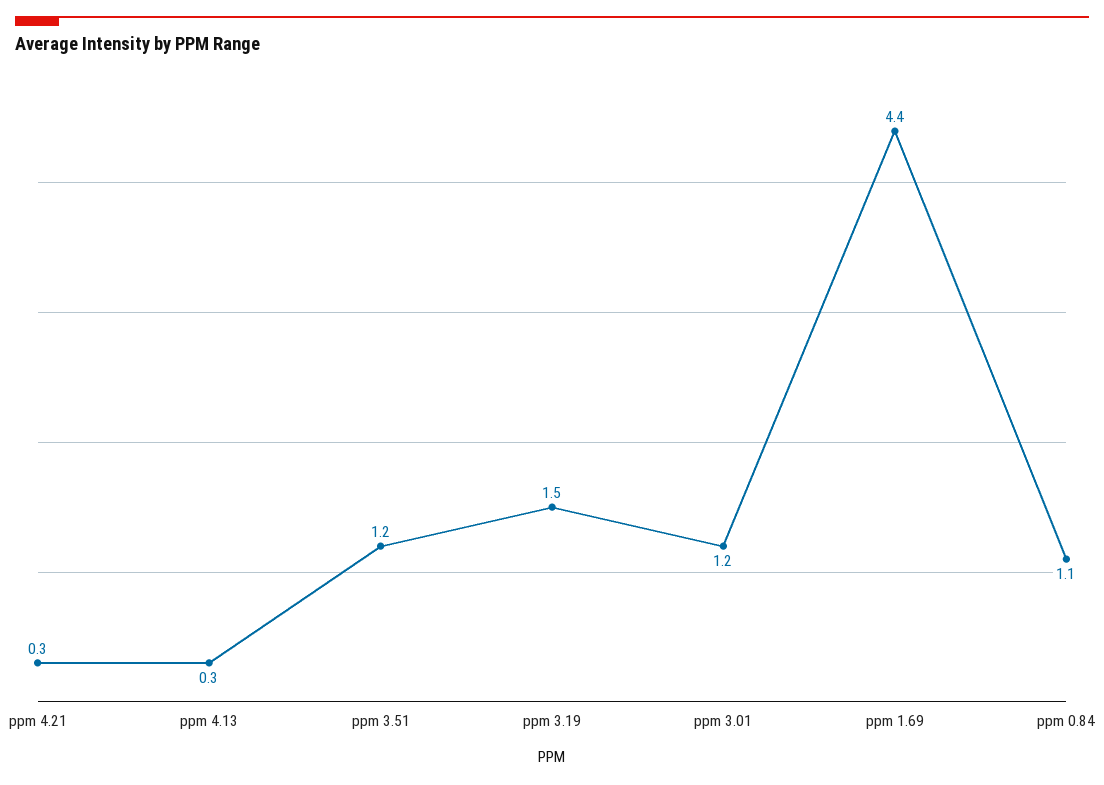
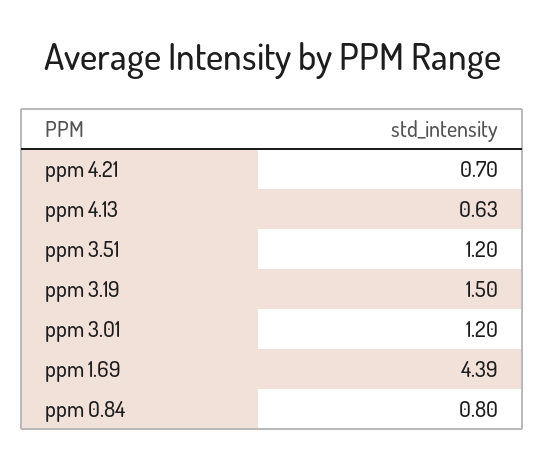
ppm 4.21: 0.3 -> 0.7
ppm 4.13: 0.3 -> 0.63
ppm 0.84: 1.1 -> 0.8

